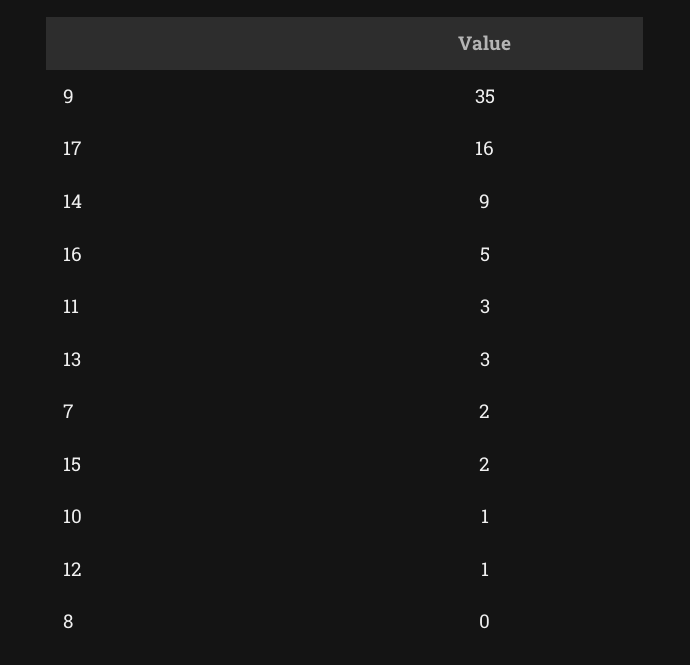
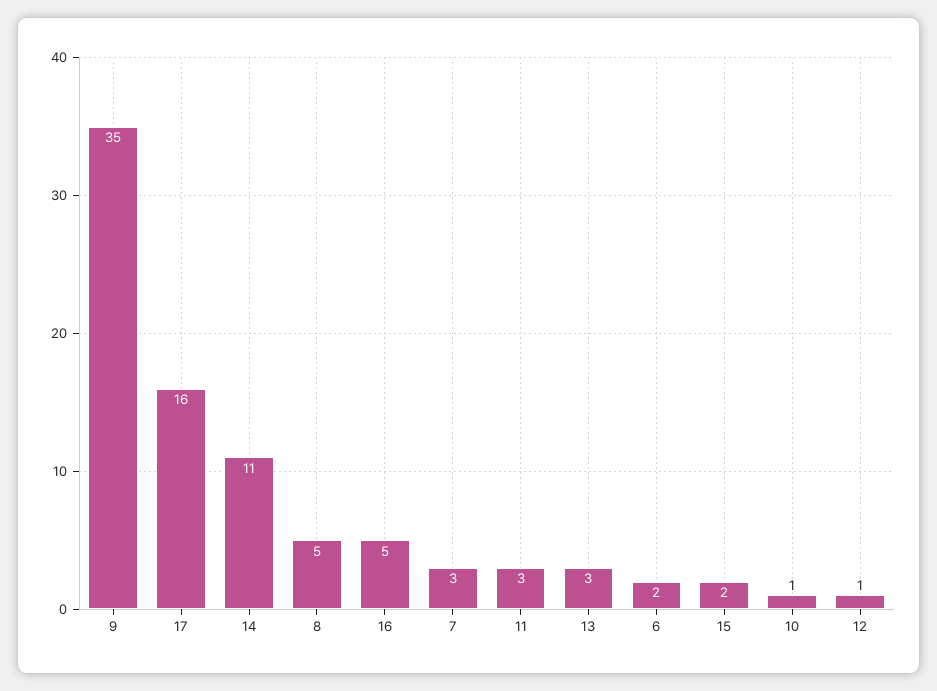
14: 9 -> 11
7: 2 -> 3
8: 0 -> 5
6: none -> 2

